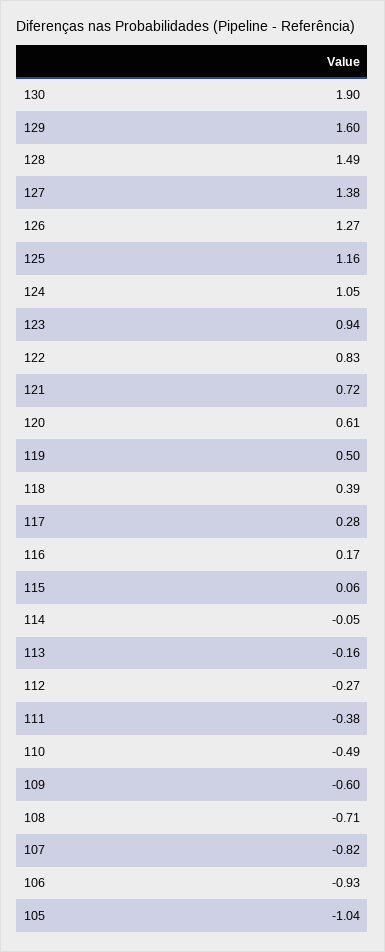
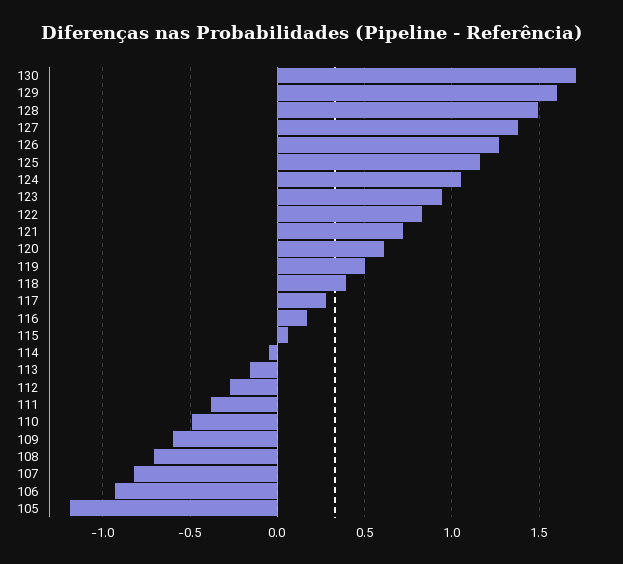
130: 1.9 -> 1.7
105: -1.04 -> -1.2

